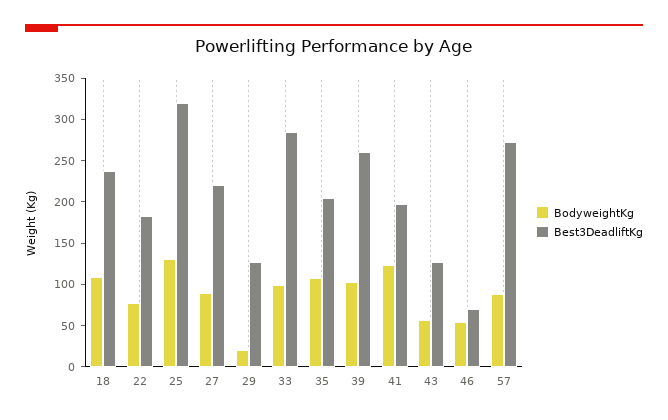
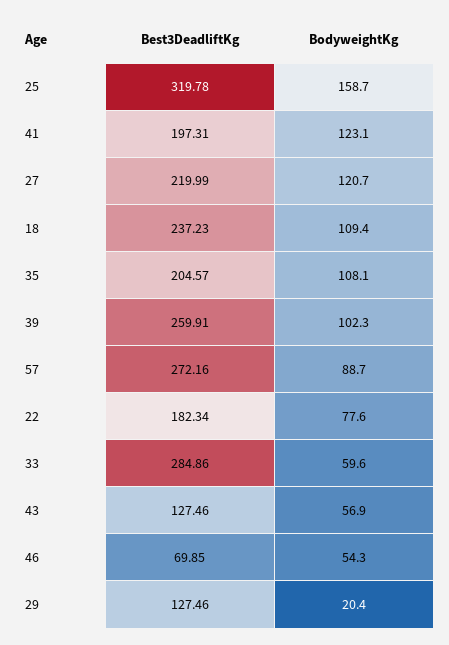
BodyweightKg, 25: 130 -> 158.7
BodyweightKg, 27: 90 -> 120.7
BodyweightKg, 33: 100 -> 59.6

